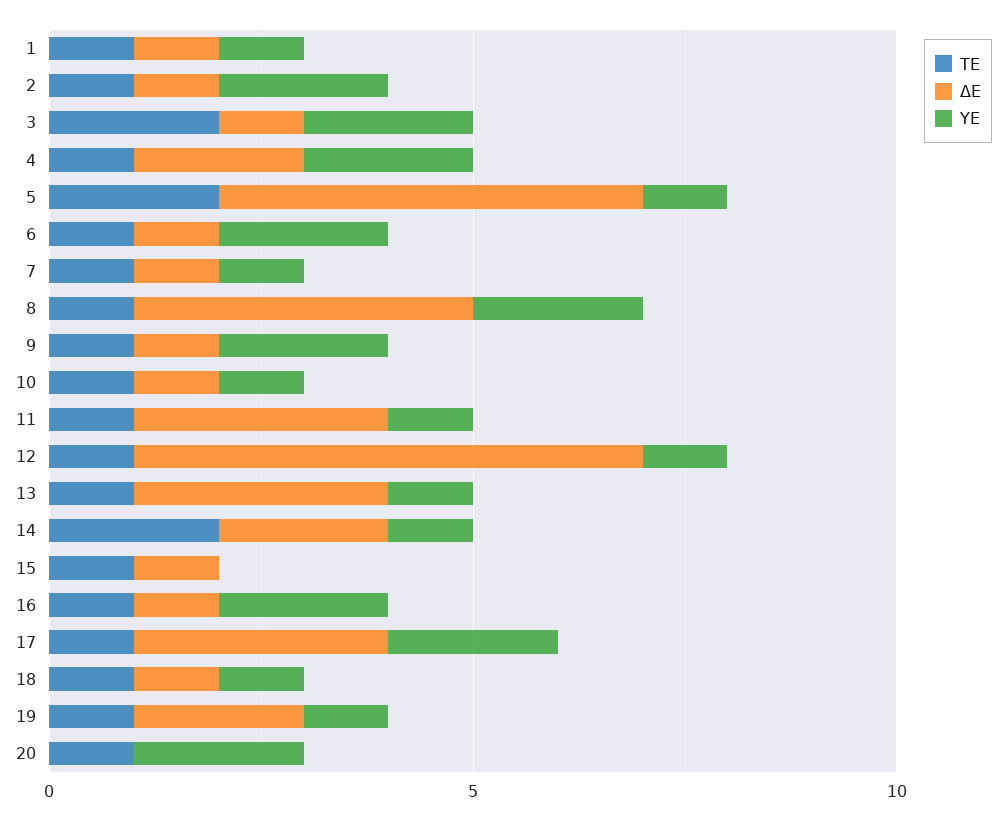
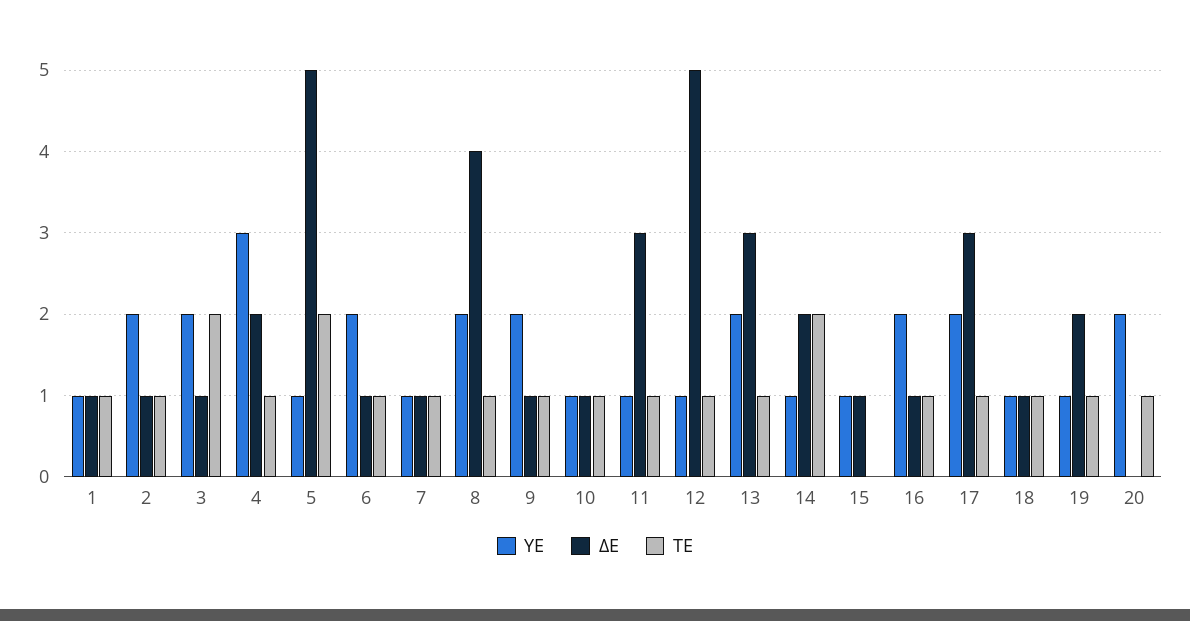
ΥΕ, 4: 2 -> 3
ΔΕ, 12: 6 -> 5
ΥΕ, 13: 1 -> 2
ΤΕ, 15: 1 -> 0
ΥΕ, 15: 0 -> 1

